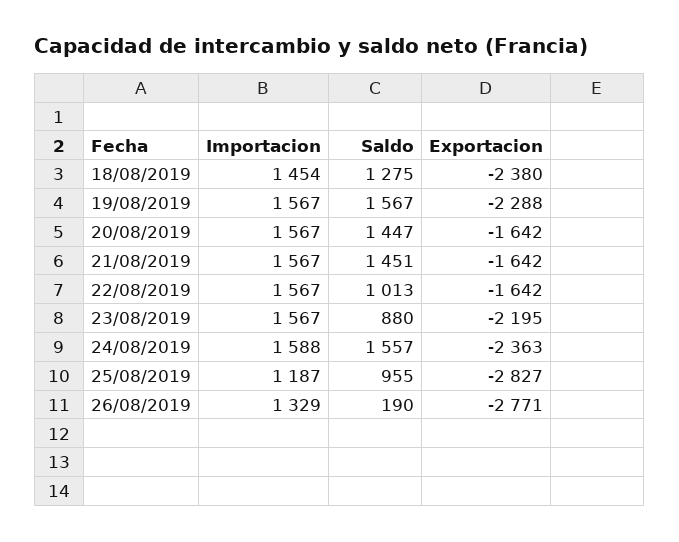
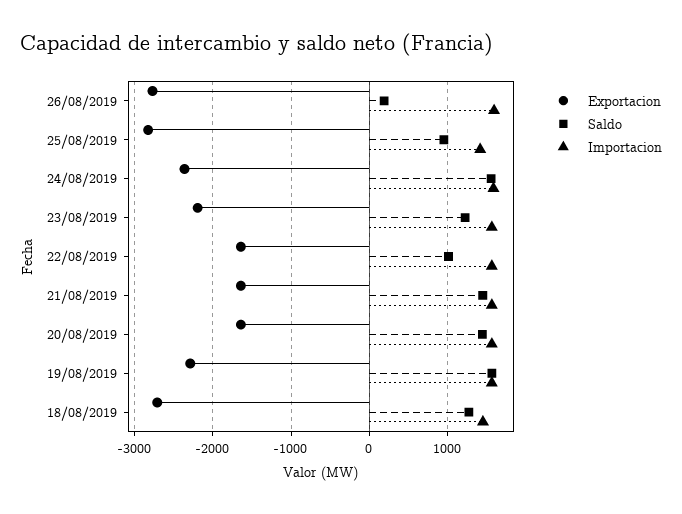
Exportacion, 18/08/2019: -2380 -> -2700
Saldo, 23/08/2019: 880 -> 1200
Importacion, 25/08/2019: 1187 -> 1400
Importacion, 26/08/2019: 1329 -> 1600

